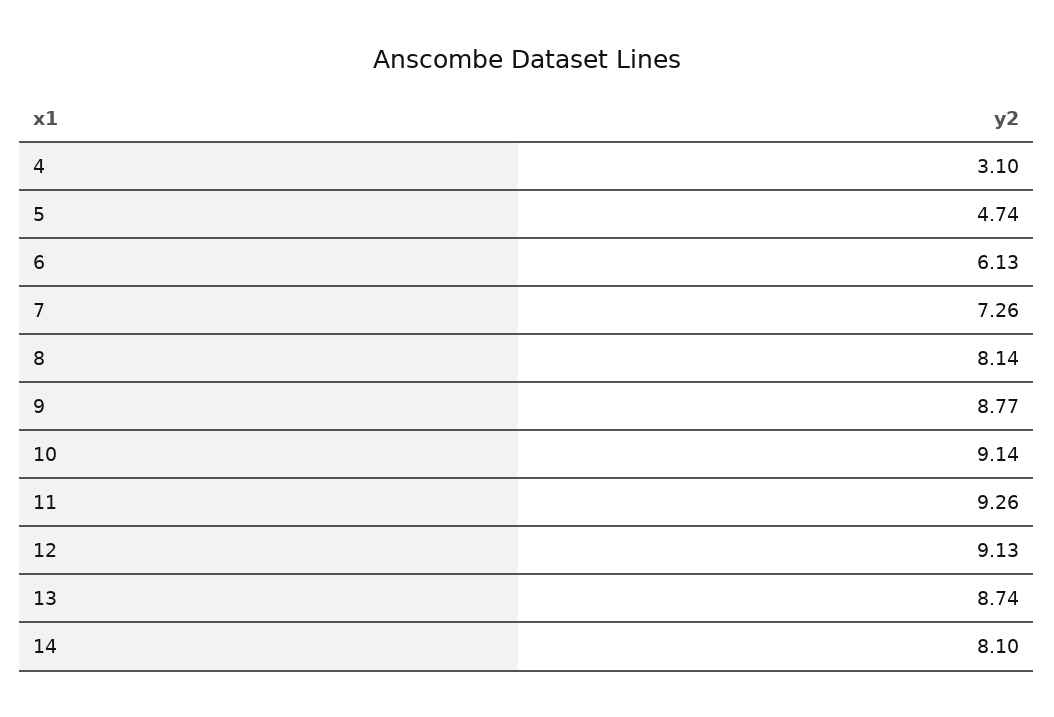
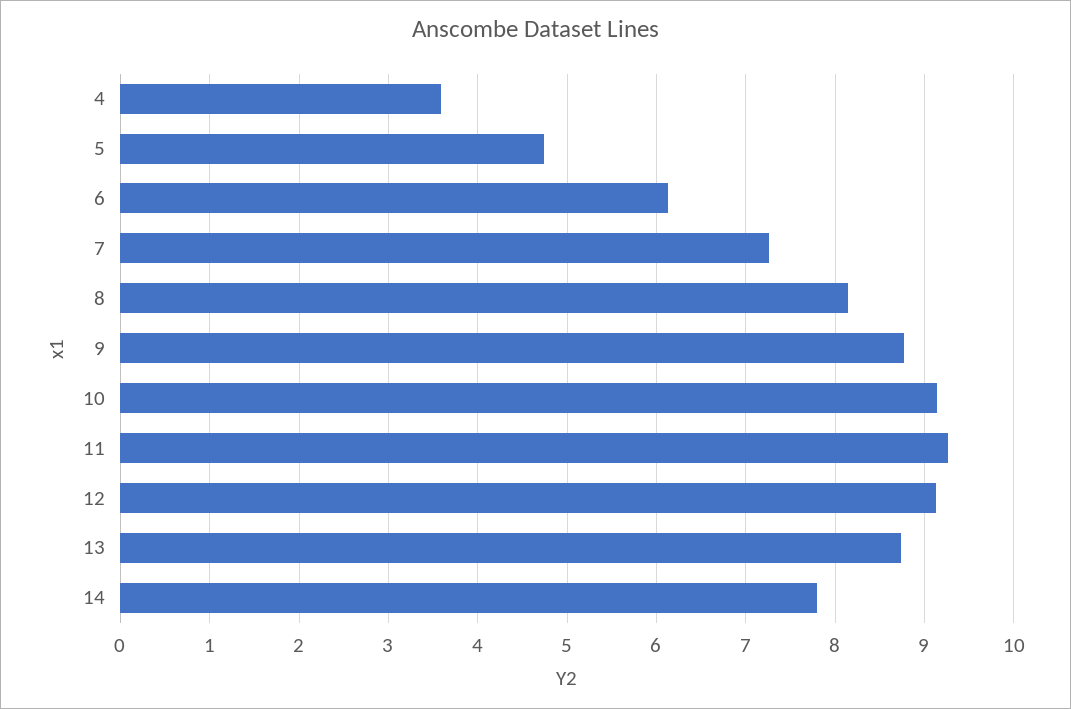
4: 3.1 -> 3.6
14: 8.1 -> 7.8

